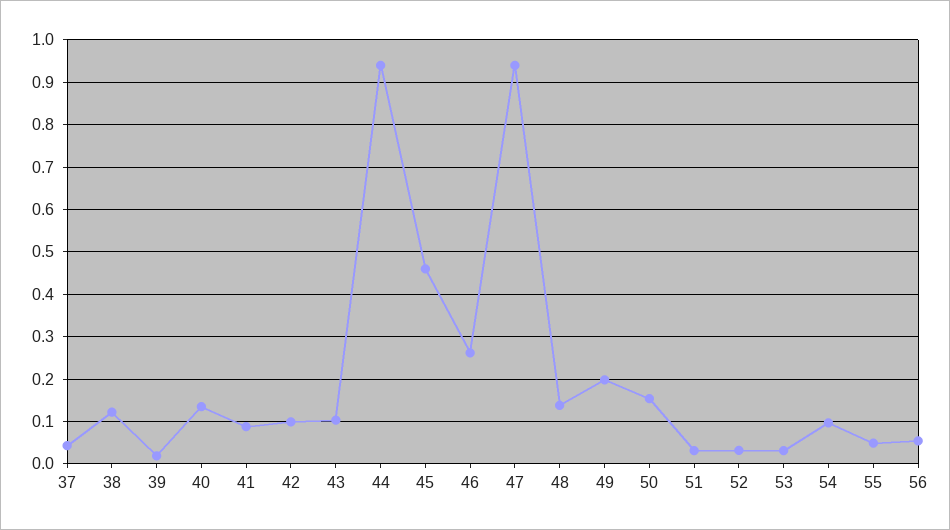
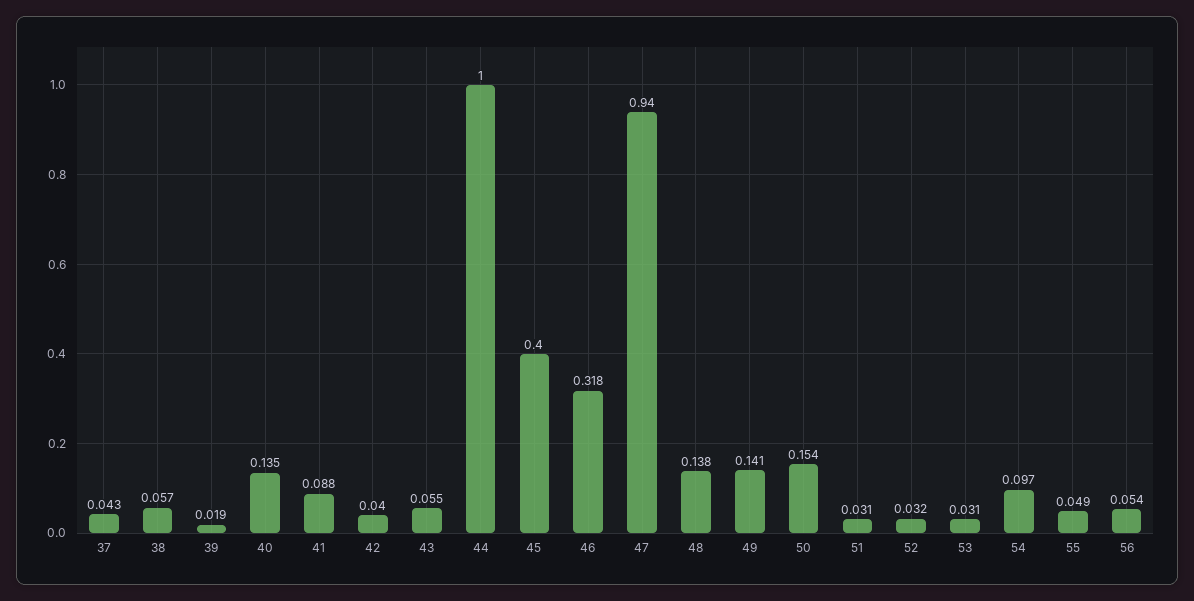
38: 0.12 -> 0.057
42: 0.1 -> 0.04
43: 0.1 -> 0.055
44: 0.94 -> 1
45: 0.46 -> 0.4
46: 0.26 -> 0.318
49: 0.2 -> 0.141

